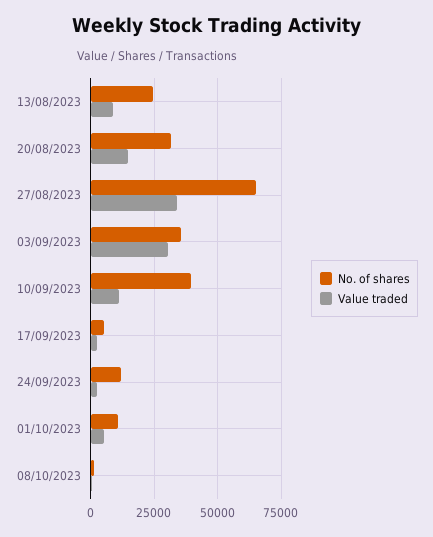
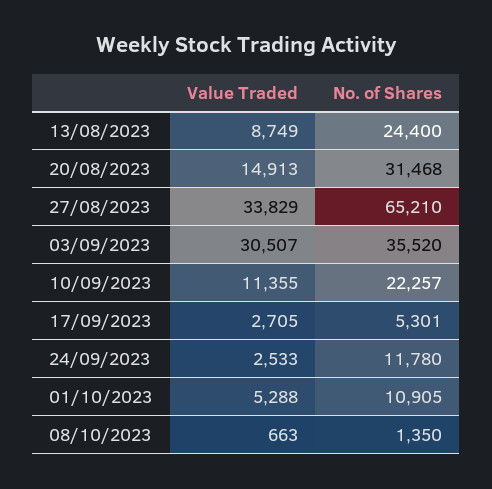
No. of shares, 10/09/2023: 40000 -> 22257

